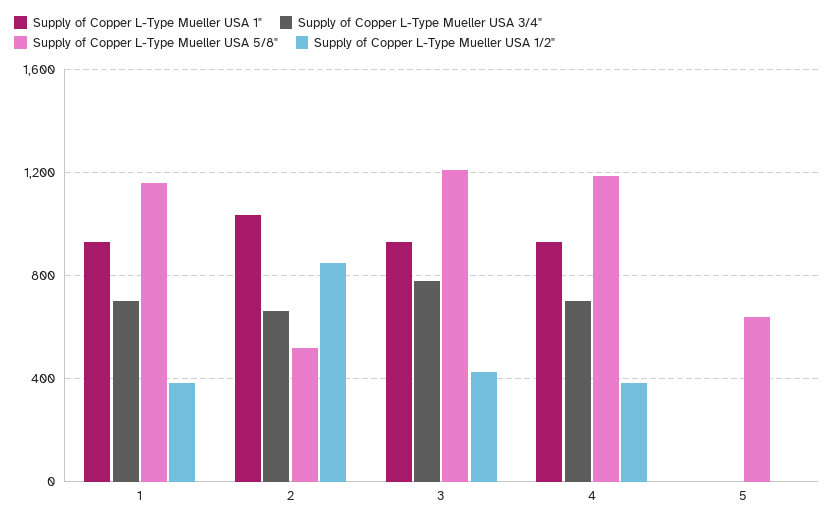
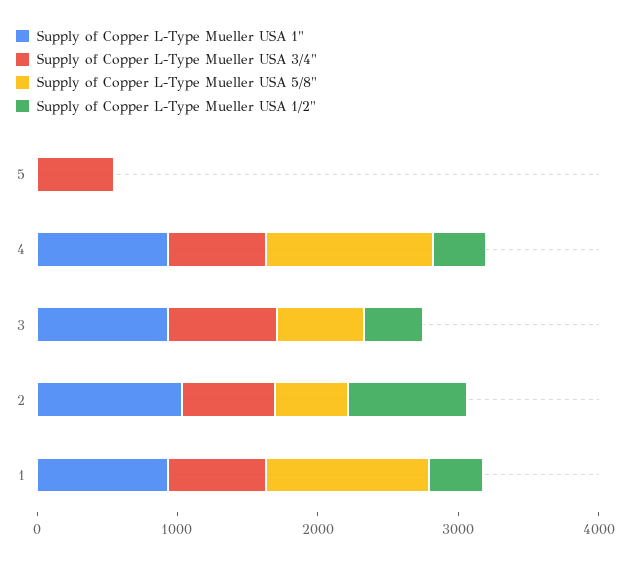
Supply of Copper L-Type Mueller USA 5/8", 3: 1200 -> 600
Supply of Copper L-Type Mueller USA 3/4", 5: 0 -> 600
Supply of Copper L-Type Mueller USA 5/8", 5: 650 -> 0

